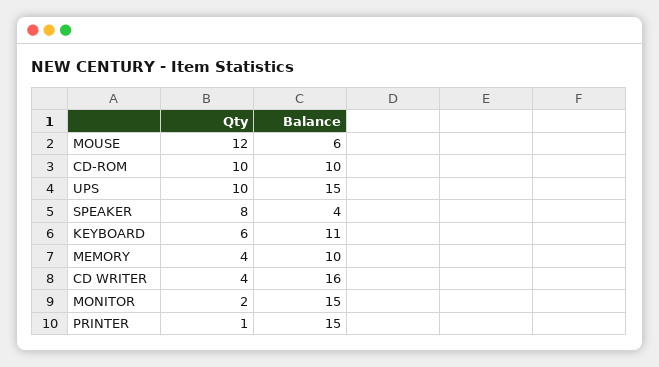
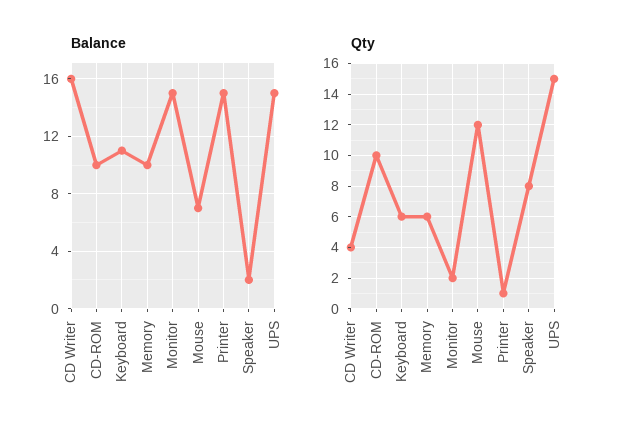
Balance, MOUSE: 6 -> 7
Qty, UPS: 10 -> 15
Balance, SPEAKER: 4 -> 2
Qty, MEMORY: 4 -> 6

